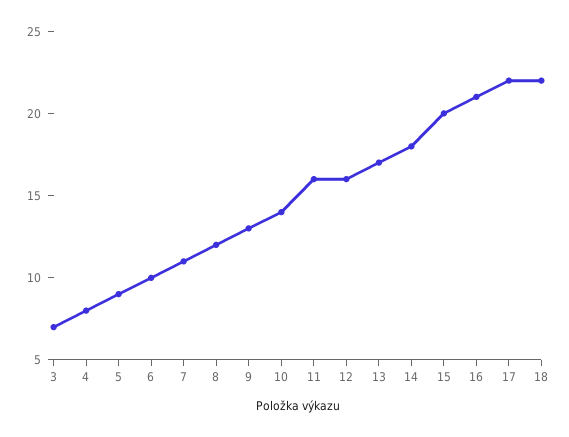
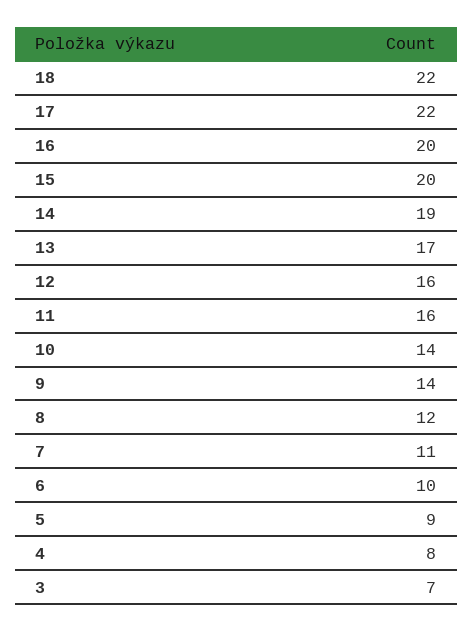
9: 13 -> 14
14: 18 -> 19
16: 21 -> 20

